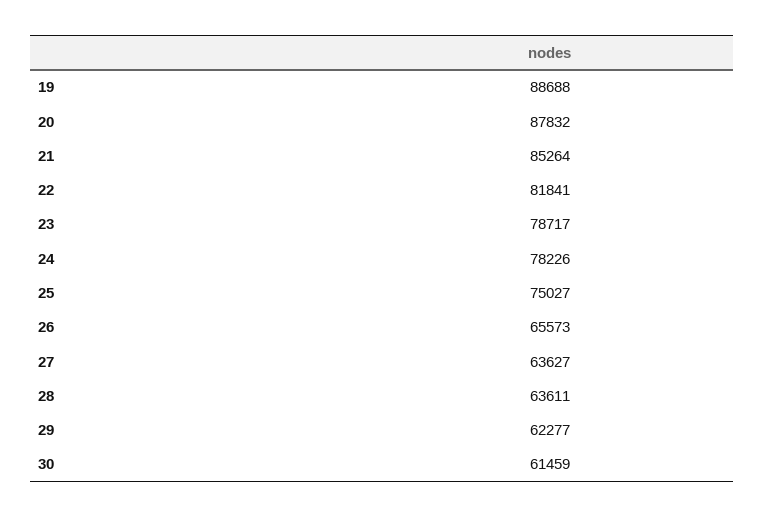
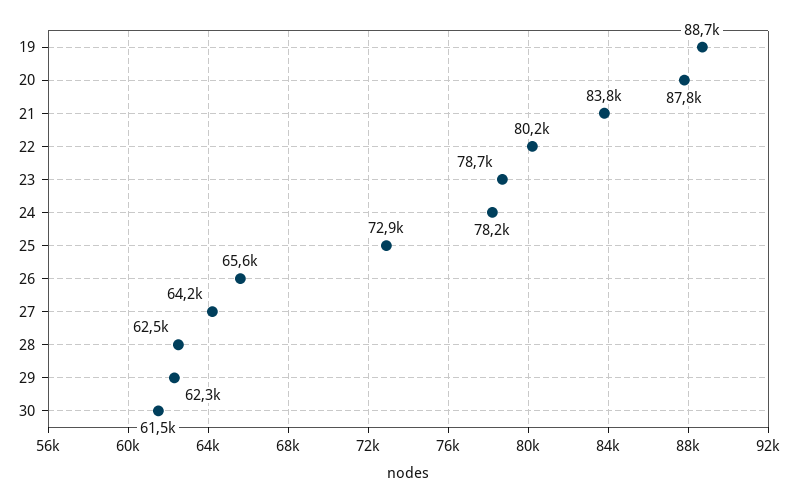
21: 85264 -> 83800
22: 81841 -> 80200
25: 75027 -> 72900
27: 63627 -> 64200
28: 63611 -> 62500

